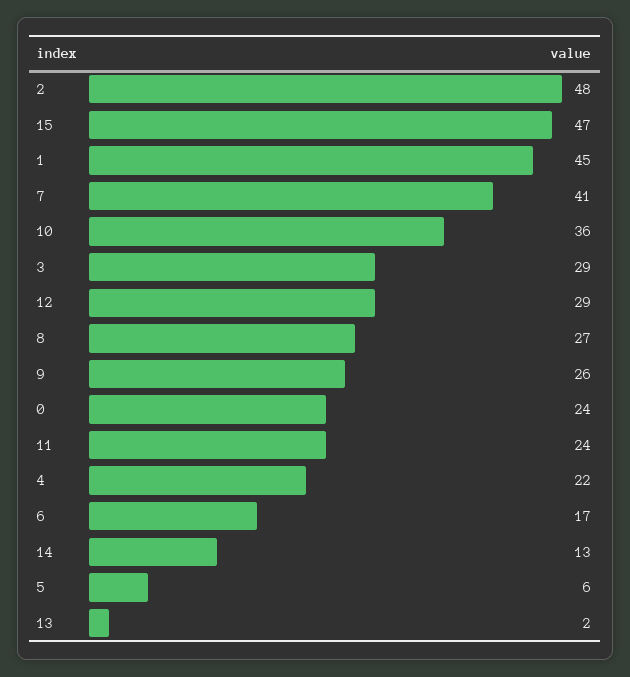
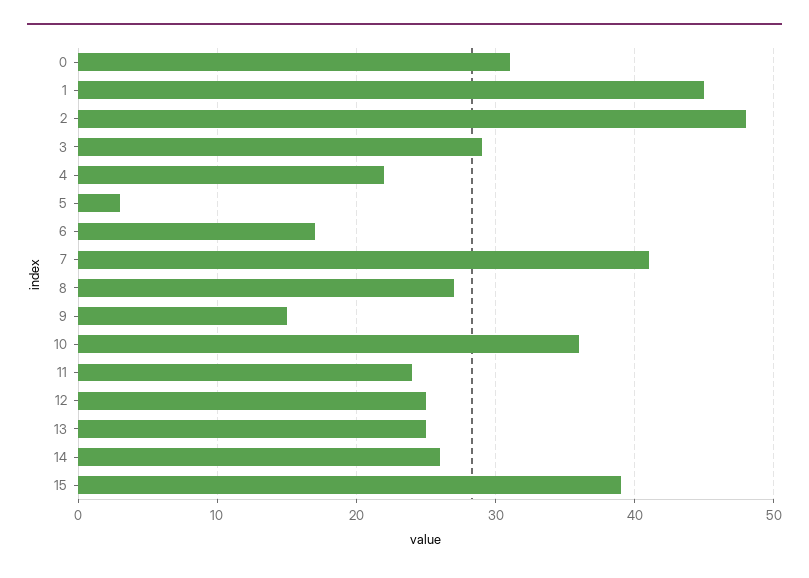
15: 47 -> 39
12: 29 -> 25
9: 26 -> 15
0: 24 -> 31
14: 13 -> 26
5: 6 -> 3
13: 2 -> 25

